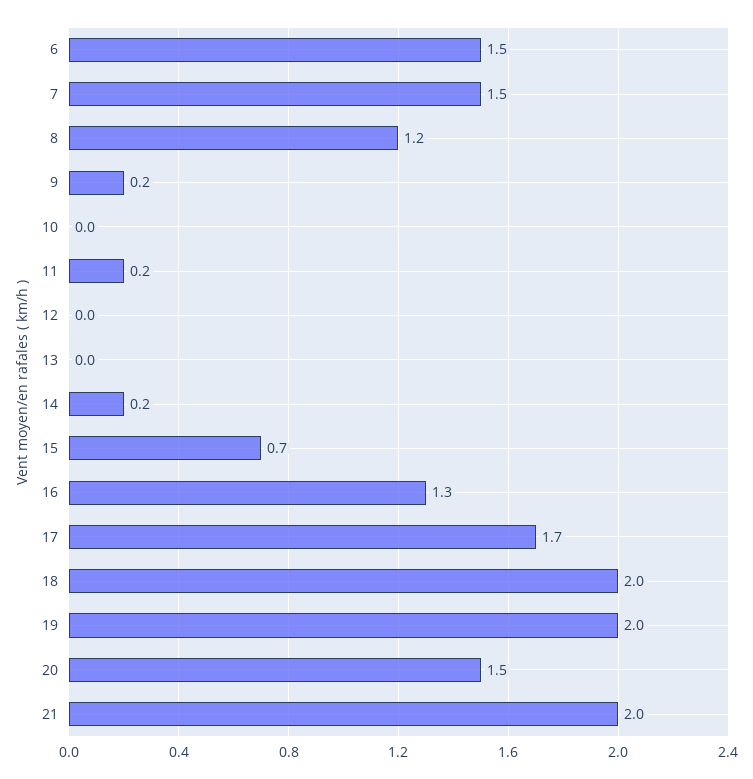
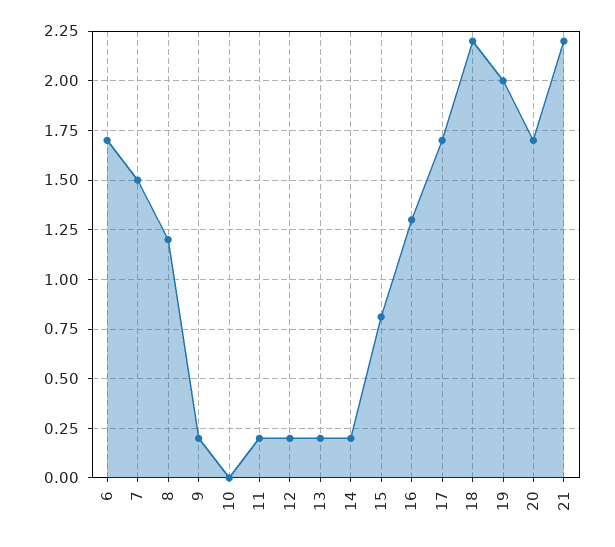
6: 1.5 -> 1.7
12: 0 -> 0.2
13: 0 -> 0.2
15: 0.7 -> 0.8
18: 2 -> 2.2
20: 1.5 -> 1.7
21: 2 -> 2.2

